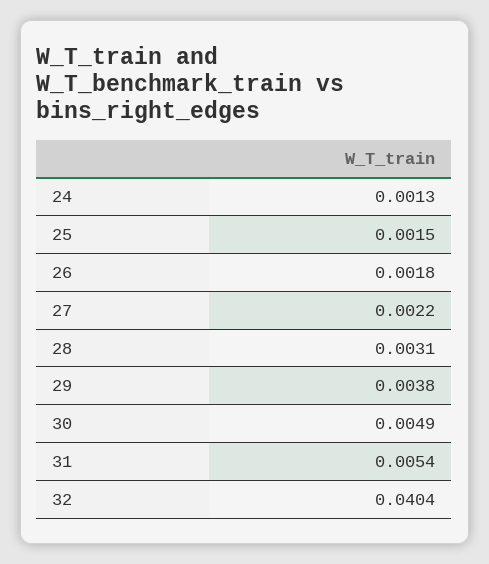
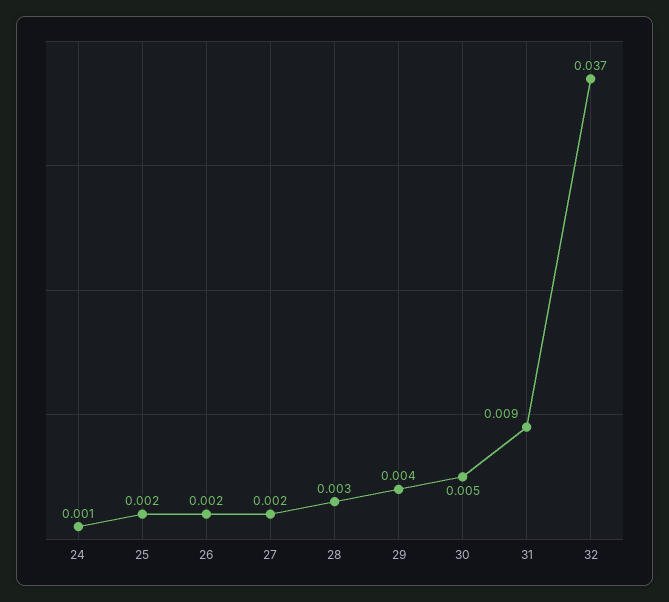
31: 0.0054 -> 0.009
32: 0.0404 -> 0.037

